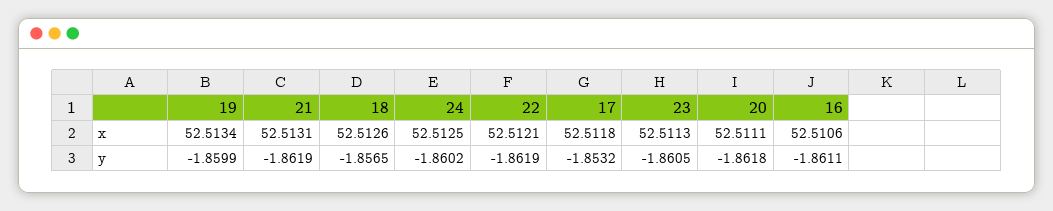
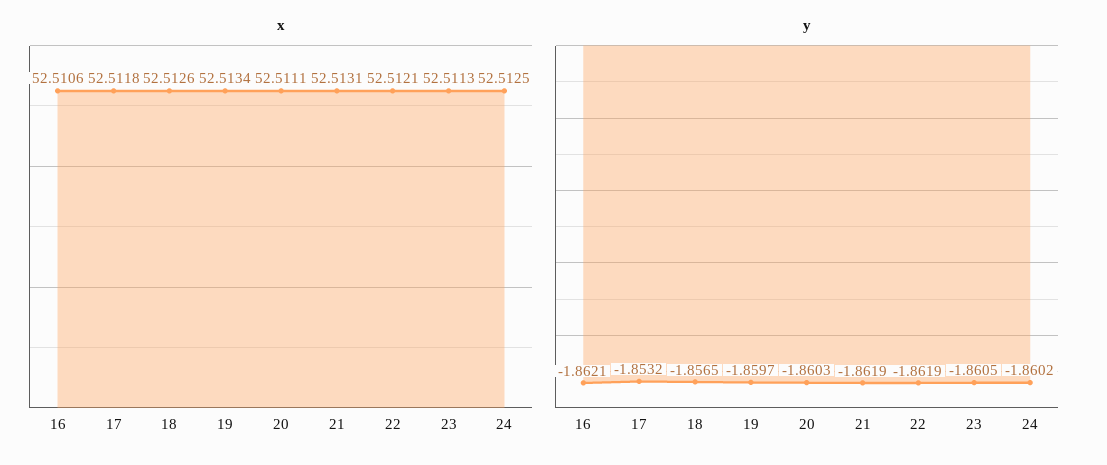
y, 19: -1.8599 -> -1.8597
y, 20: -1.8618 -> -1.8603
y, 16: -1.8611 -> -1.8621

